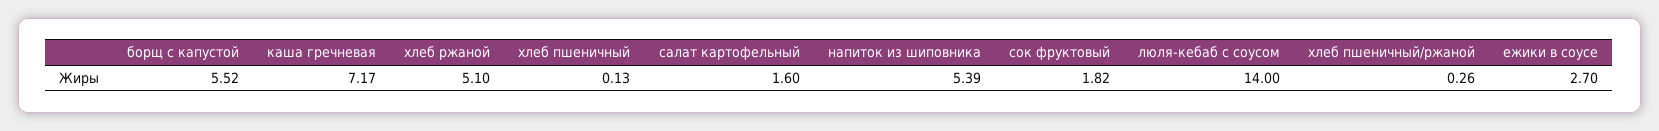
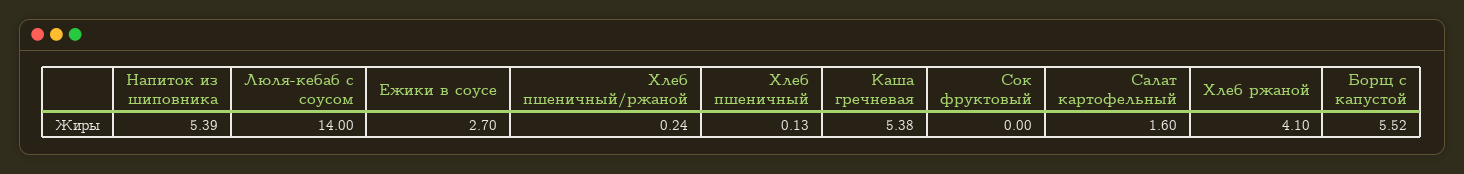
каша гречневая: 7.17 -> 5.38
хлеб ржаной: 5.1 -> 4.1
сок фруктовый: 1.82 -> 0
хлеб пшеничный/ржаной: 0.26 -> 0.24

